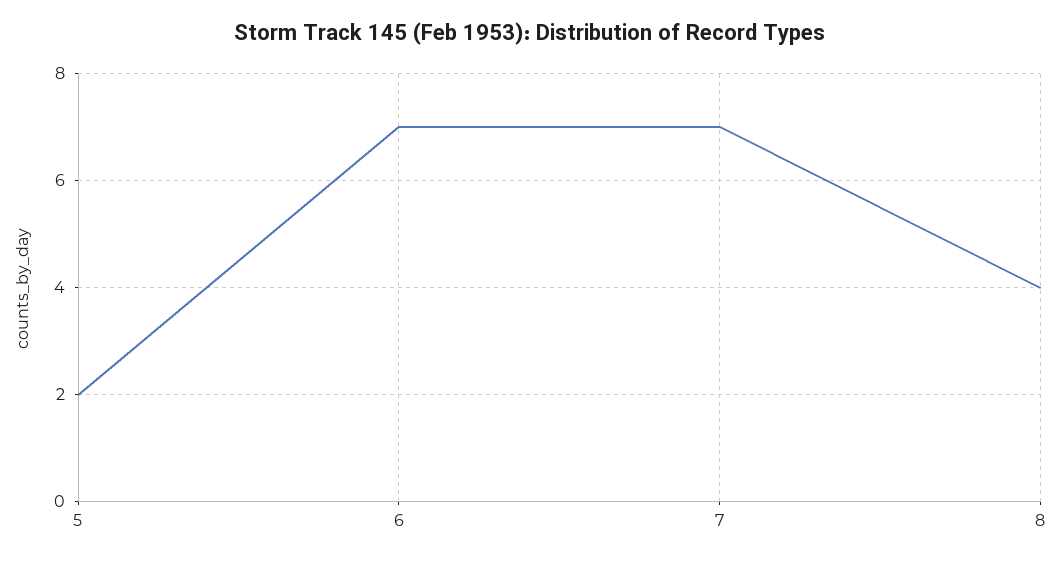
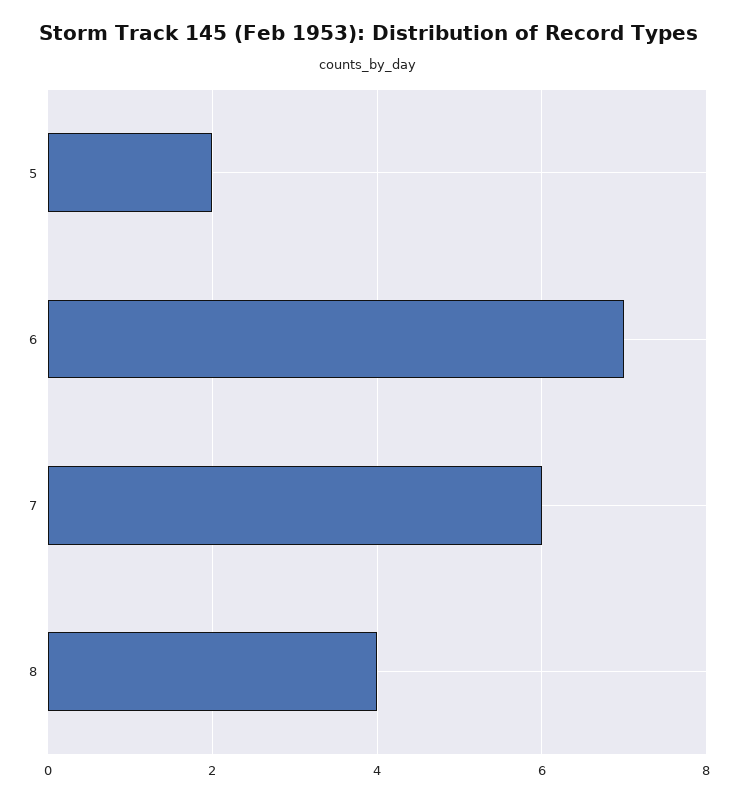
7: 7 -> 6

